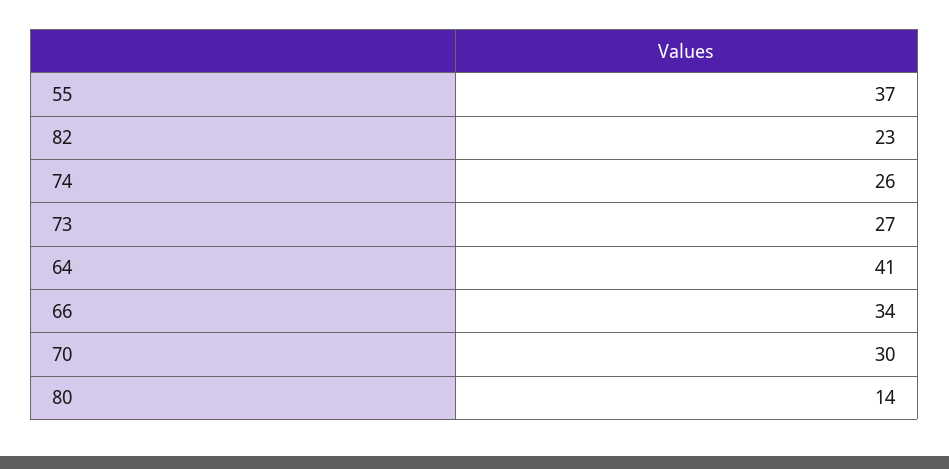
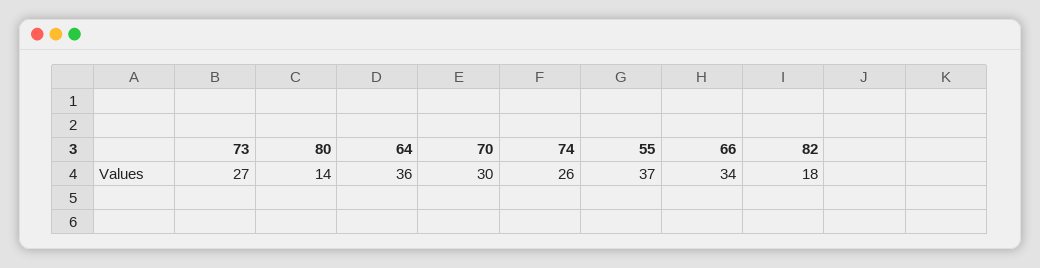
82: 23 -> 18
64: 41 -> 36

